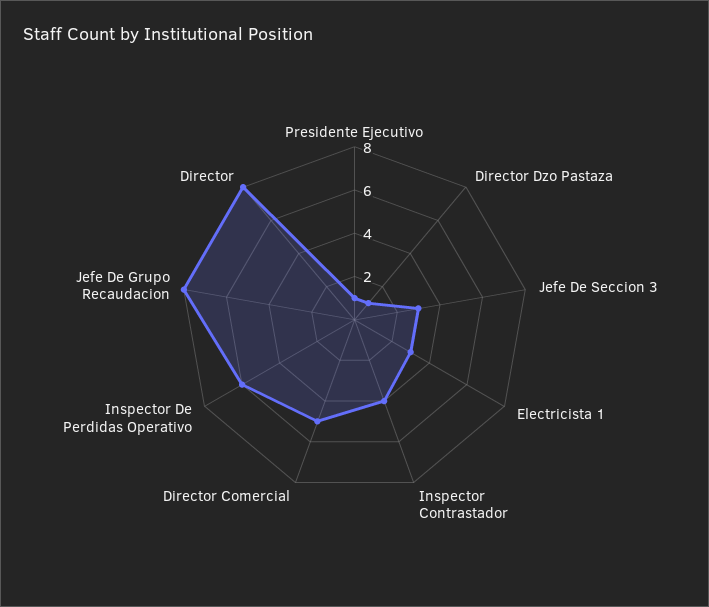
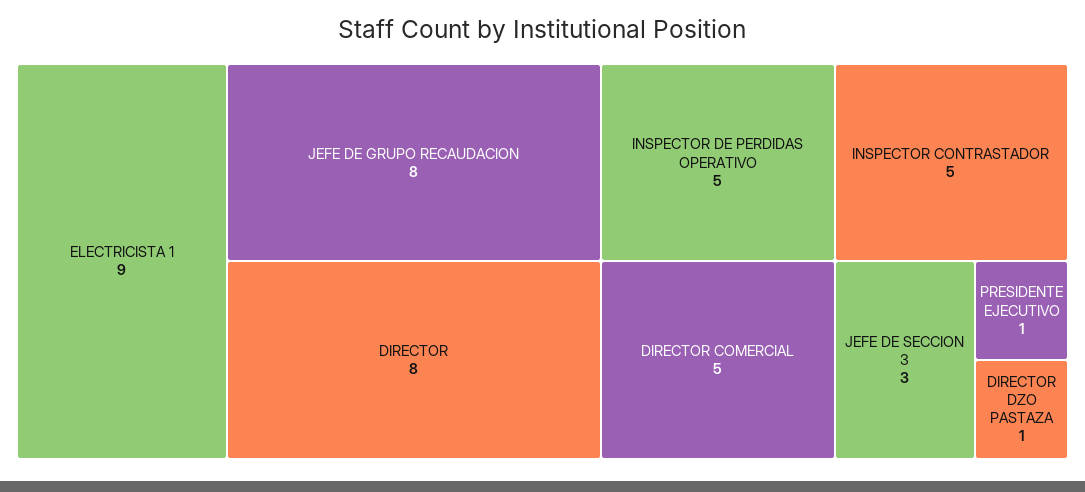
Electricista 1: 3 -> 9
Inspector Contrastador: 4 -> 5
Inspector De Perdidas Operativo: 6 -> 5

